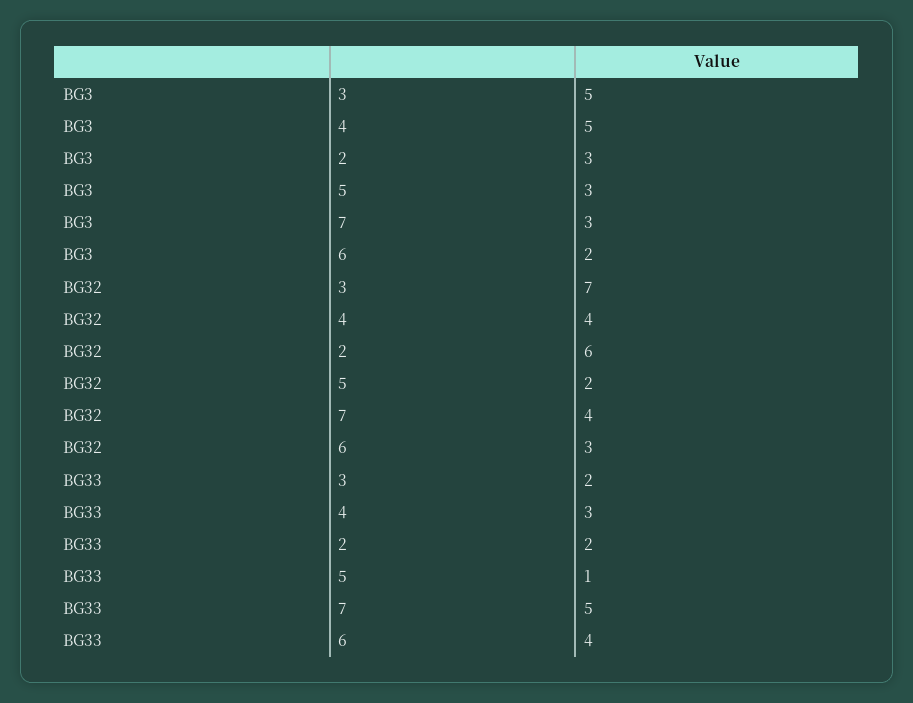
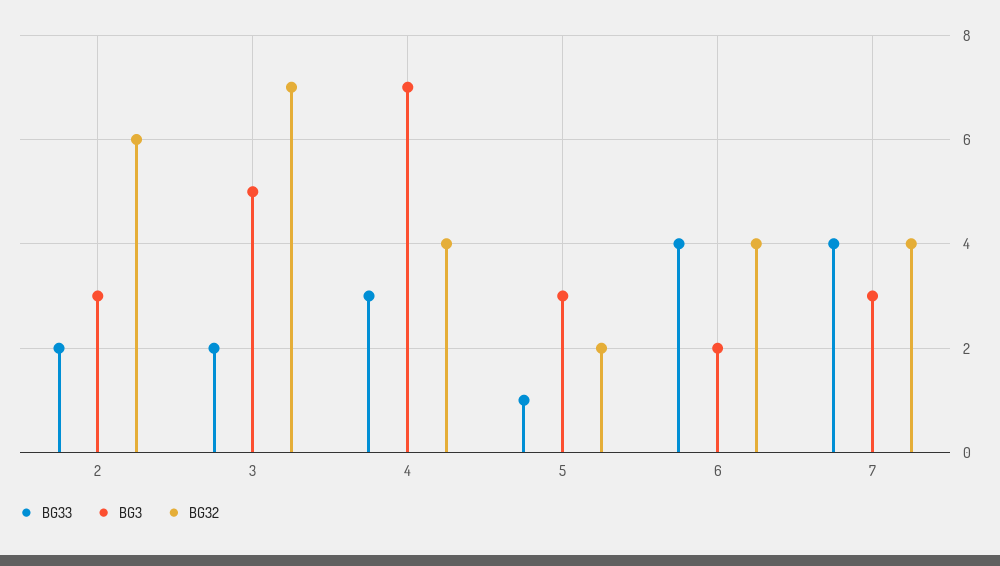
BG3, 4: 5 -> 7
BG32, 6: 3 -> 4
BG33, 7: 5 -> 4

